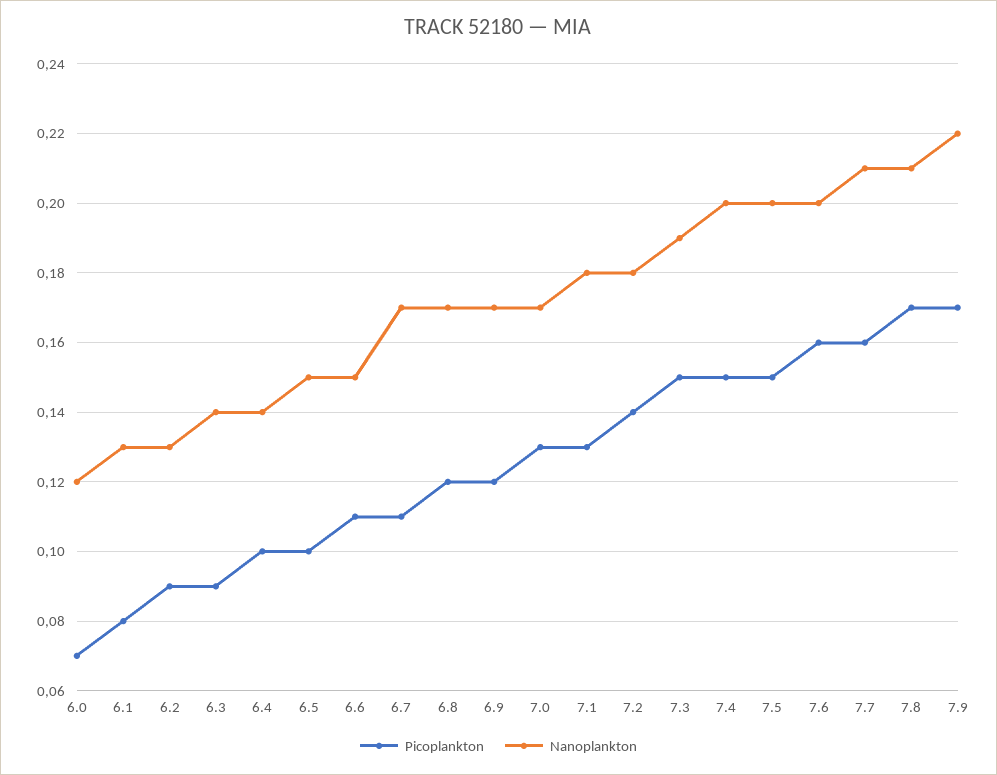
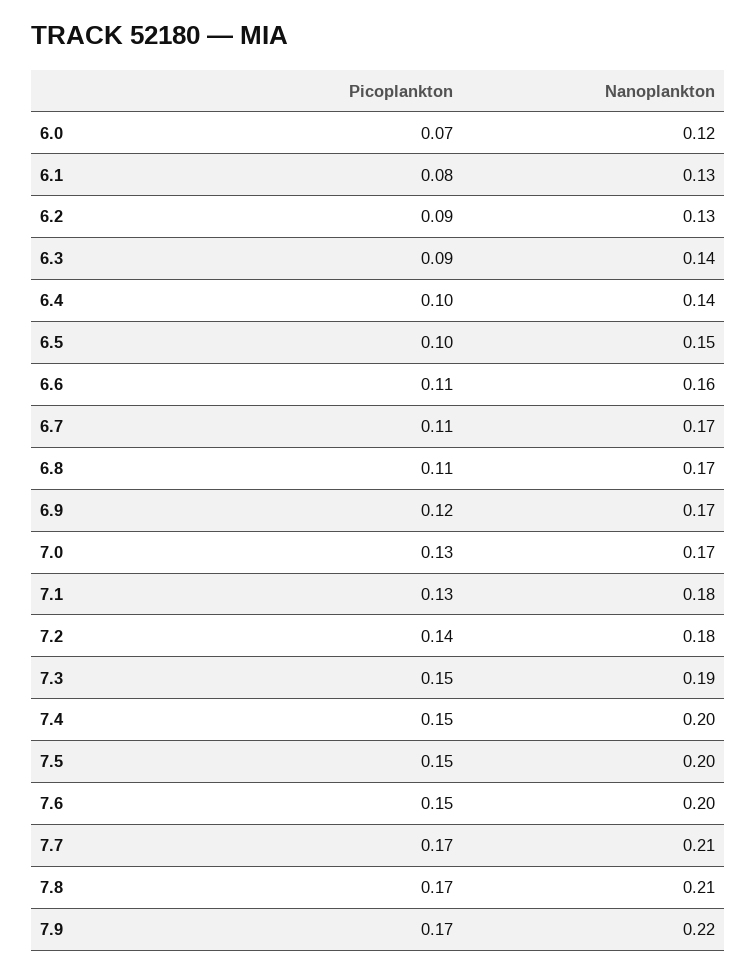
Nanoplankton, 6.6: 0.15 -> 0.16
Picoplankton, 6.8: 0.12 -> 0.11
Picoplankton, 7.6: 0.16 -> 0.15
Picoplankton, 7.7: 0.16 -> 0.17

